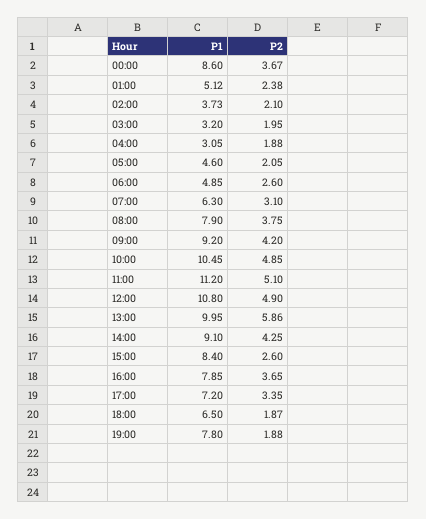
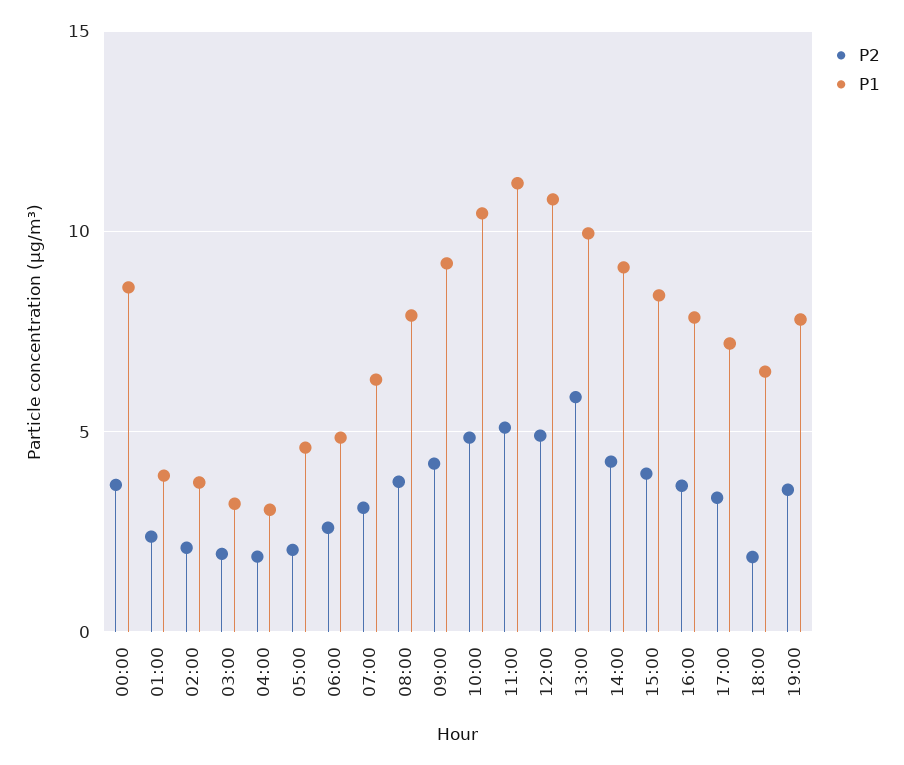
P1, 01:00: 5.12 -> 4
P2, 15:00: 2.6 -> 4
P2, 19:00: 1.88 -> 3.5

